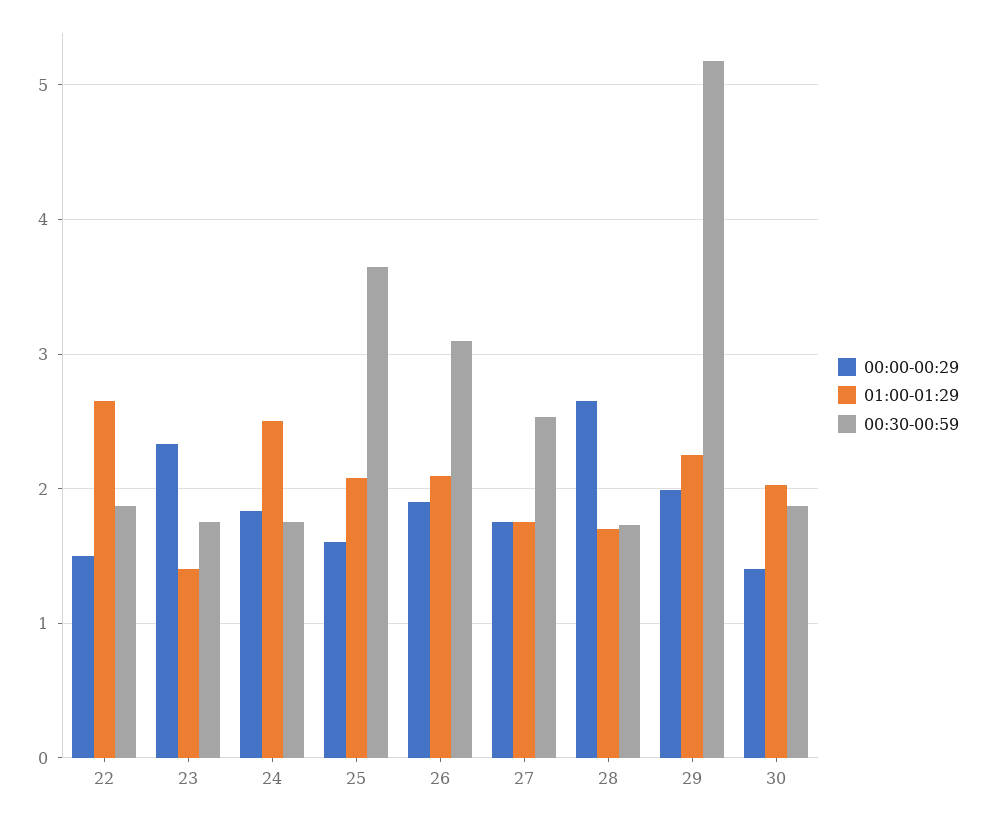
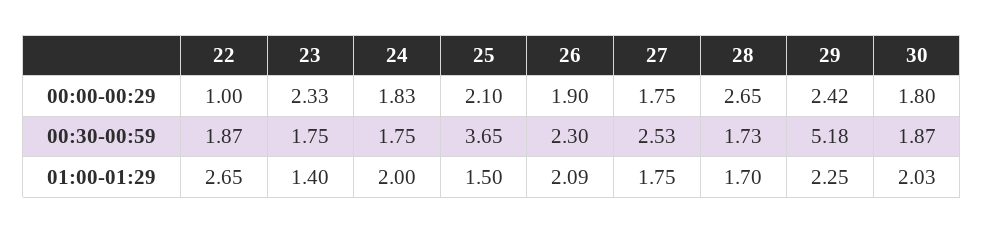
00:00-00:29, 22: 1.5 -> 1
01:00-01:29, 24: 2.5 -> 2
00:00-00:29, 25: 1.6 -> 2.1
01:00-01:29, 25: 2.1 -> 1.5
00:30-00:59, 26: 3.1 -> 2.3
00:00-00:29, 29: 2 -> 2.42
00:00-00:29, 30: 1.4 -> 1.8

